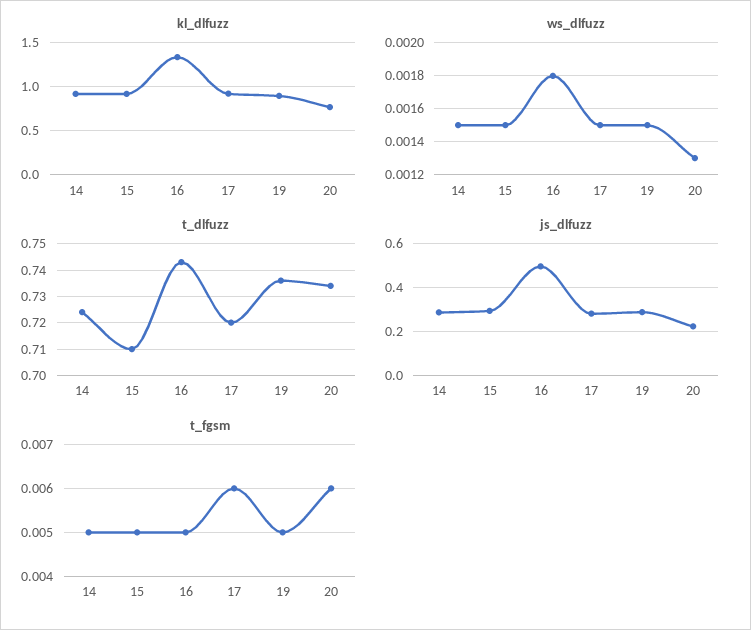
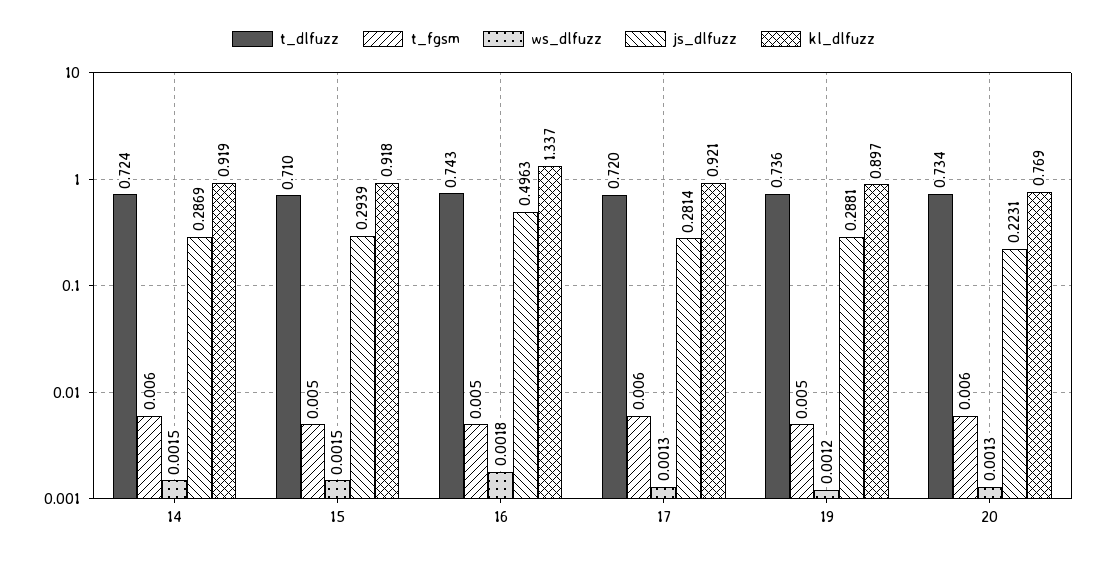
ws_dlfuzz, 17: 0.0015 -> 0.0013
ws_dlfuzz, 19: 0.0015 -> 0.0012
t_fgsm, 14: 0.005 -> 0.006

